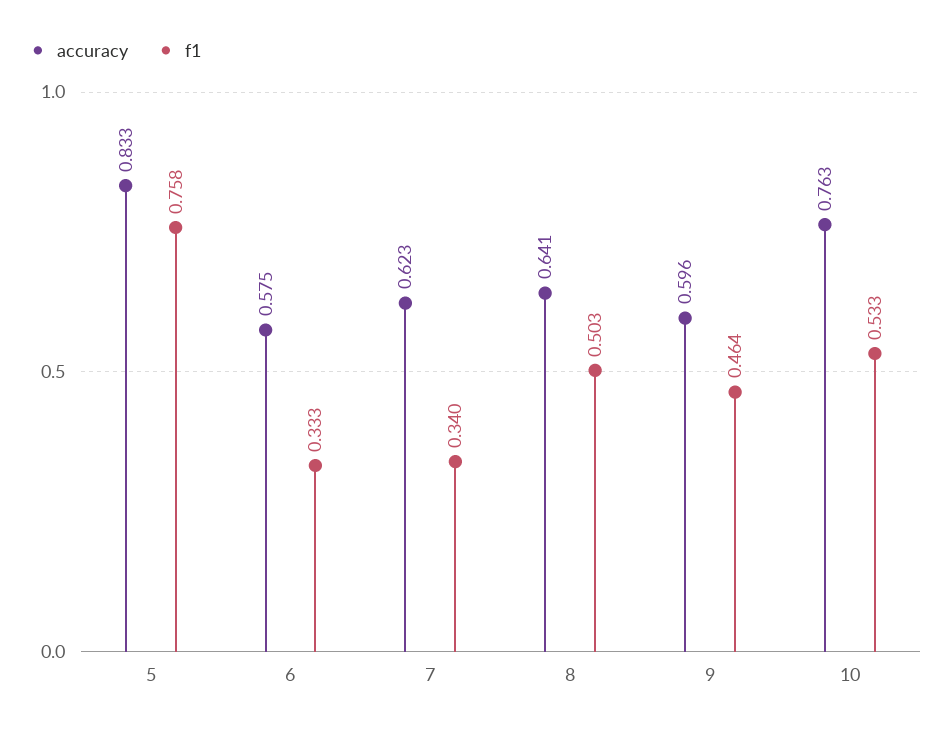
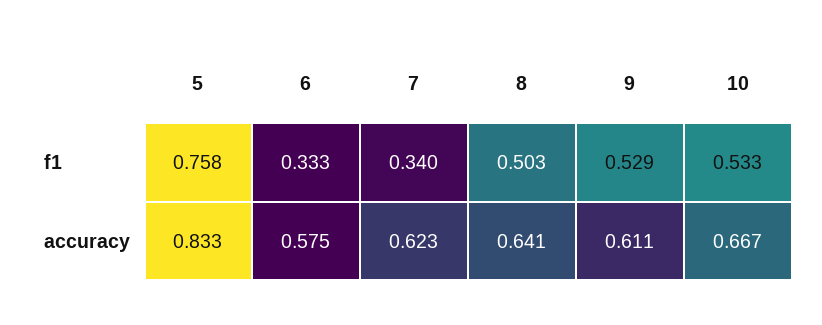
accuracy, 9: 0.596 -> 0.611
f1, 9: 0.464 -> 0.529
accuracy, 10: 0.763 -> 0.667

